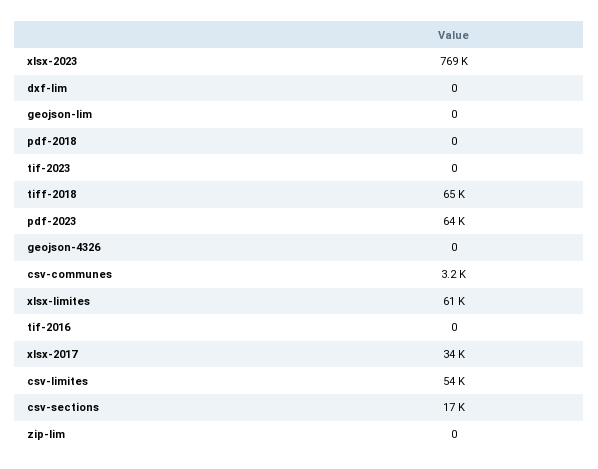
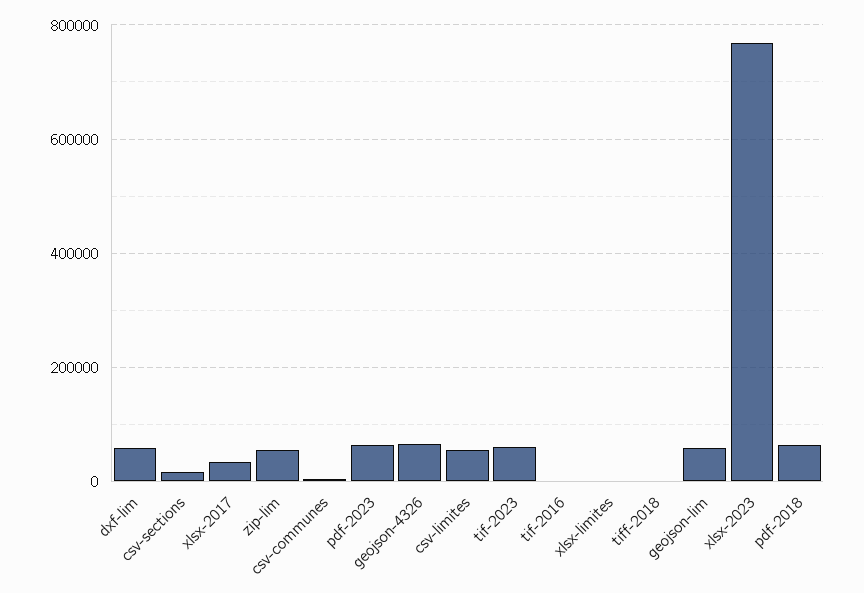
dxf-lim: 0 -> 60000
geojson-lim: 0 -> 60000
pdf-2018: 0 -> 60000
tif-2023: 0 -> 60000
tiff-2018: 65000 -> 0
geojson-4326: 0 -> 60000
xlsx-limites: 61000 -> 0
zip-lim: 0 -> 60000

